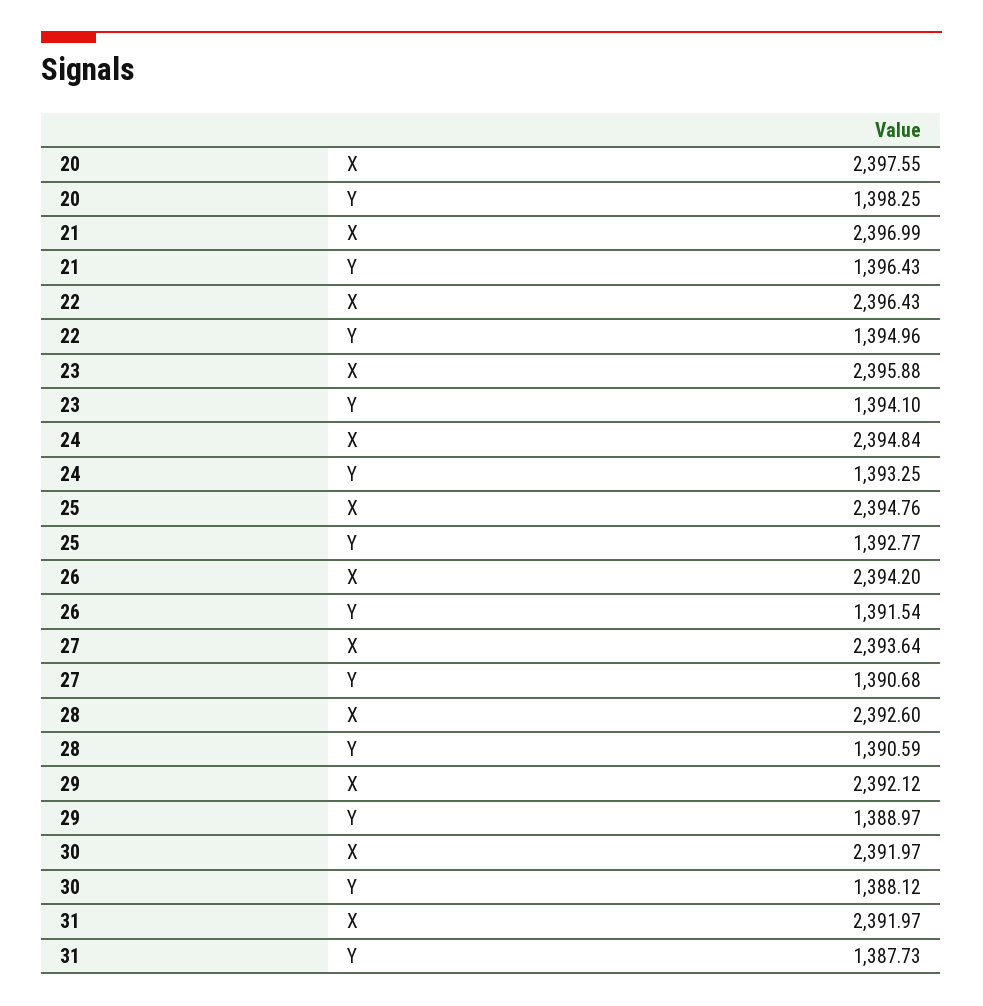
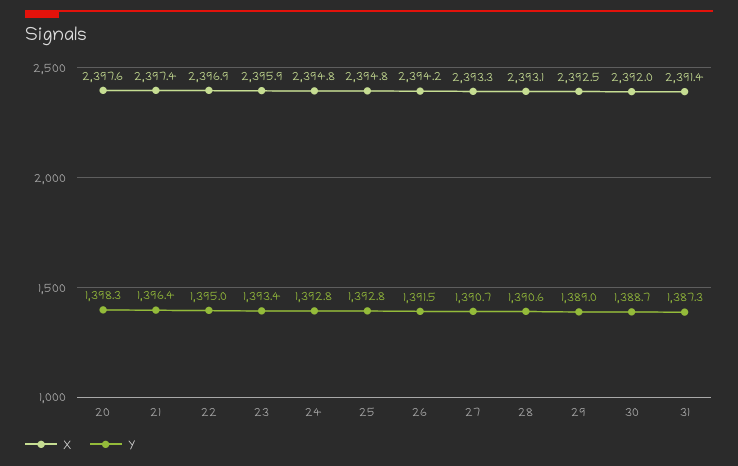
X, 21: 2396.99 -> 2397.4
X, 22: 2396.43 -> 2396.9
Y, 23: 1394.1 -> 1393.4
Y, 24: 1393.25 -> 1392.8
X, 27: 2393.64 -> 2393.3
X, 28: 2392.6 -> 2393.1
X, 29: 2392.12 -> 2392.5
Y, 30: 1388.12 -> 1388.7
X, 31: 2391.97 -> 2391.4
Y, 31: 1387.73 -> 1387.3

